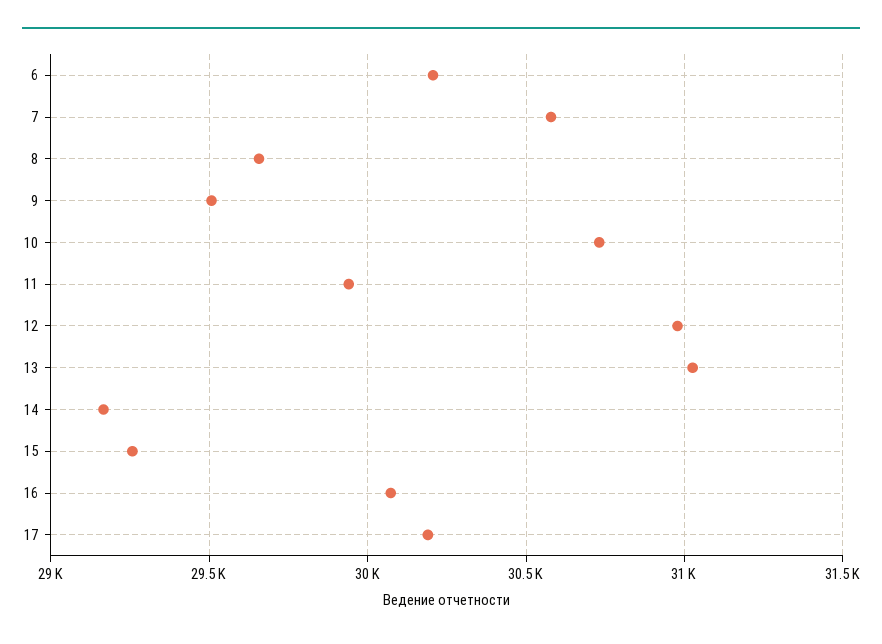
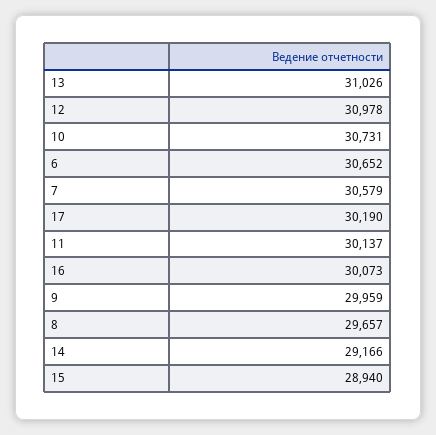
6: 30200 -> 30652
9: 29500 -> 29959
11: 29950 -> 30137
15: 29250 -> 28940

